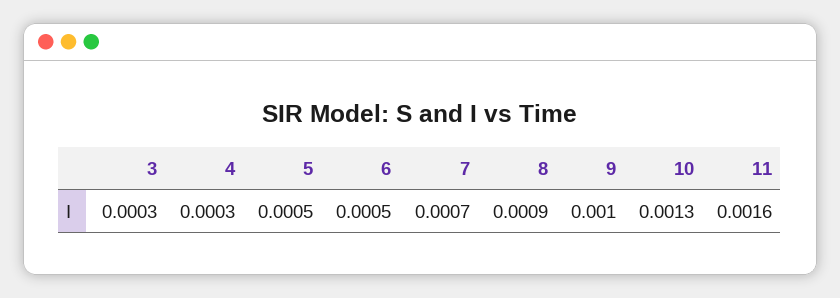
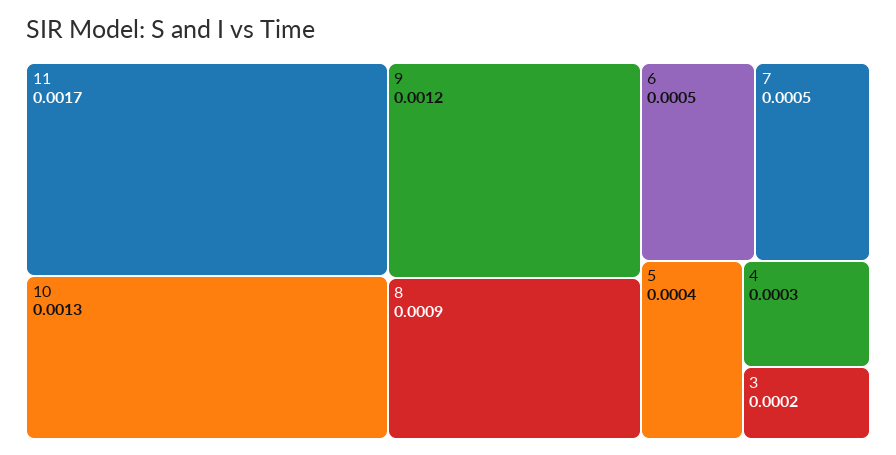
3: 0.0003 -> 0.0002
5: 0.0005 -> 0.0004
7: 0.0007 -> 0.0005
9: 0.001 -> 0.0012
11: 0.0016 -> 0.0017

